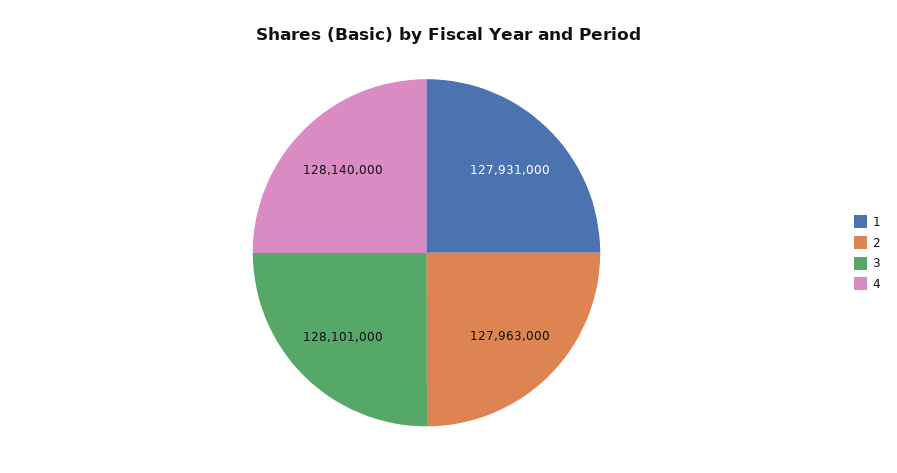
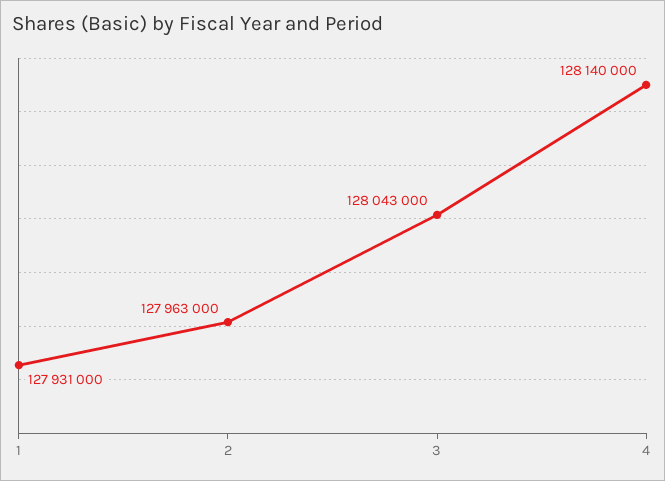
3: 128101000 -> 128043000

